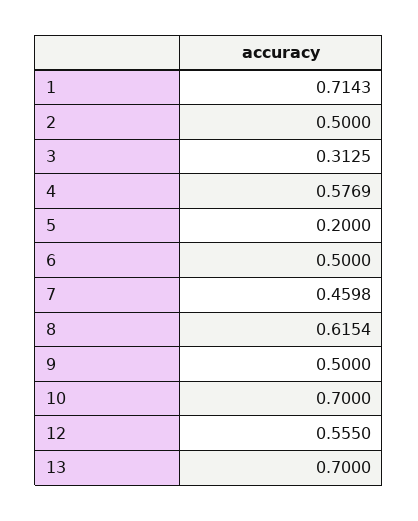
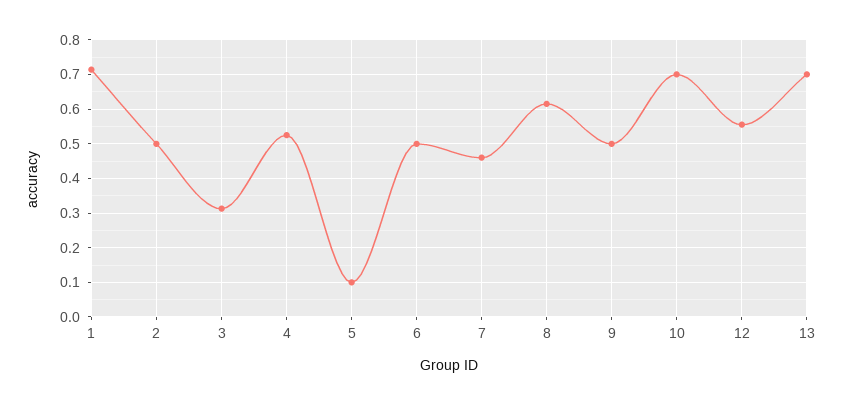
4: 0.5769 -> 0.52
5: 0.2 -> 0.1

